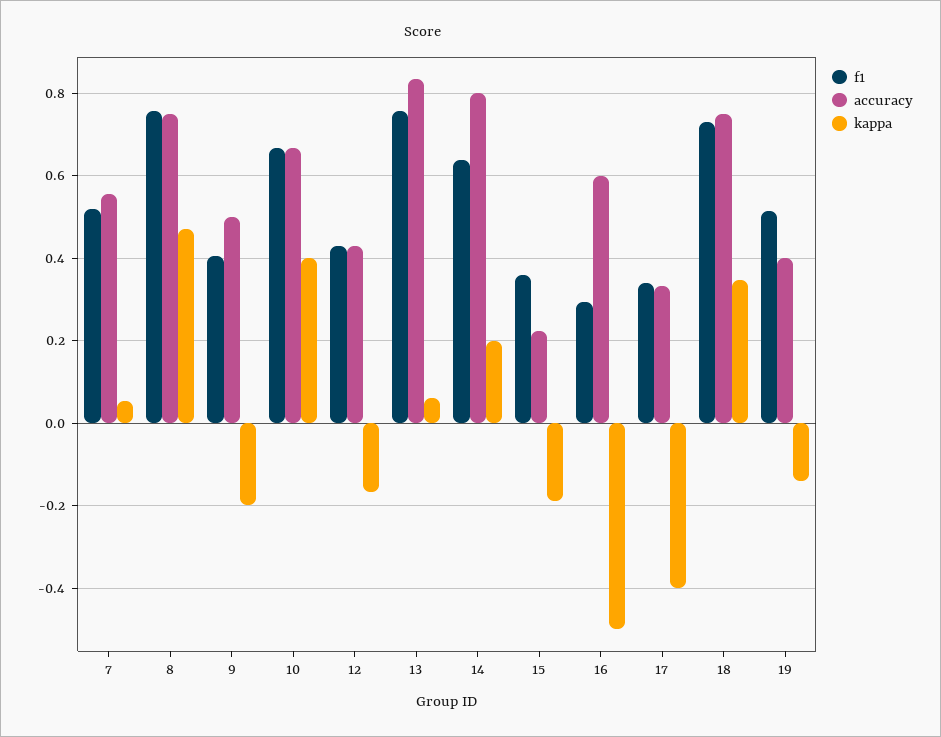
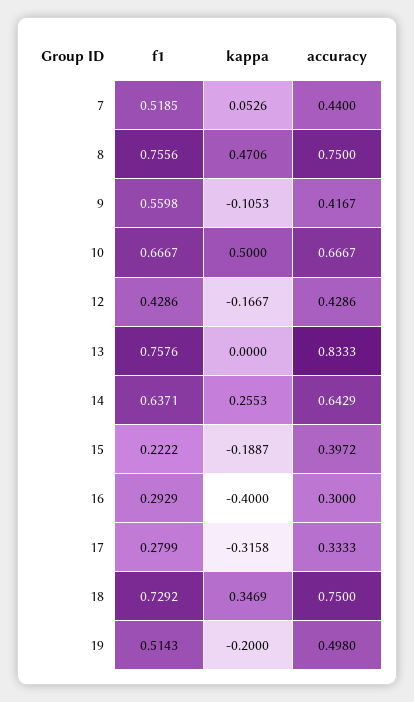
accuracy, 7: 0.56 -> 0.44
f1, 9: 0.4 -> 0.5598
accuracy, 9: 0.5 -> 0.4167
kappa, 9: -0.2 -> -0.1053
kappa, 10: 0.4 -> 0.5
kappa, 13: 0.06 -> 0
accuracy, 14: 0.8 -> 0.6429
kappa, 14: 0.2 -> 0.2553
f1, 15: 0.36 -> 0.2222
accuracy, 15: 0.22 -> 0.3972
accuracy, 16: 0.6 -> 0.3
kappa, 16: -0.5 -> -0.4
f1, 17: 0.34 -> 0.2799
kappa, 17: -0.4 -> -0.3158
accuracy, 19: 0.4 -> 0.498
kappa, 19: -0.14 -> -0.2

